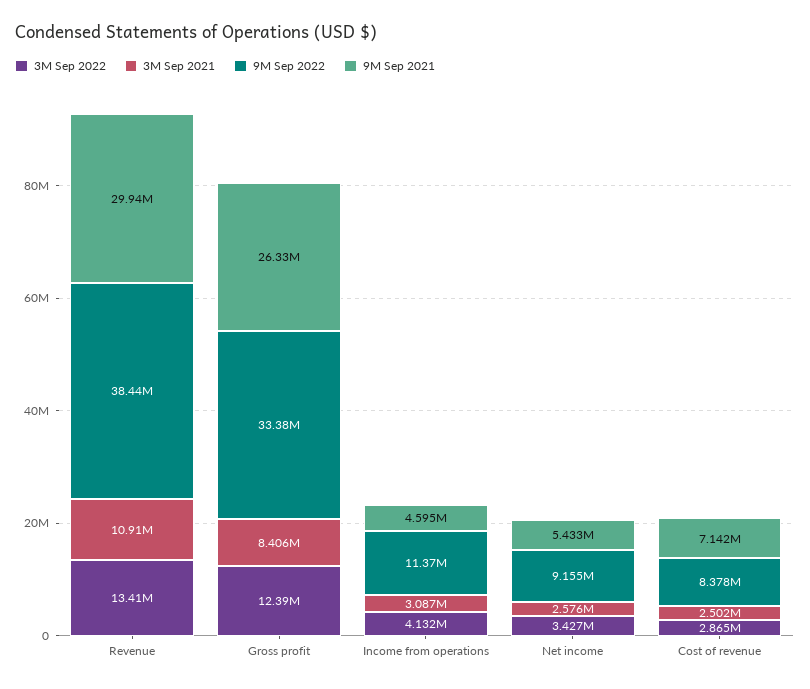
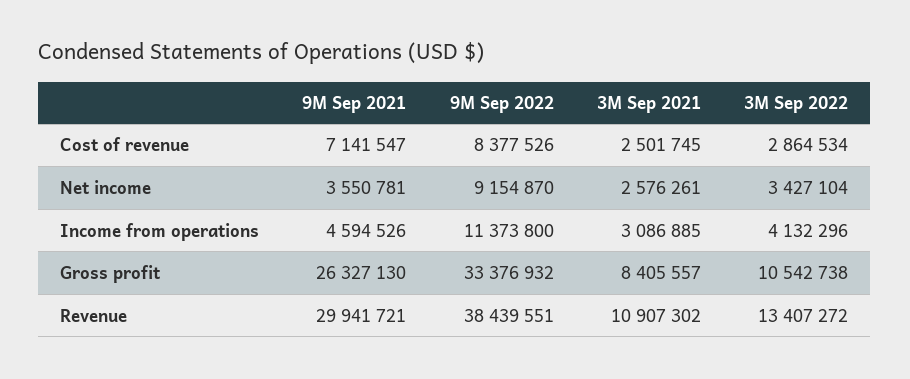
3M Sep 2022, Gross profit: 12390000 -> 10542738
9M Sep 2021, Net income: 5433000 -> 3550781

